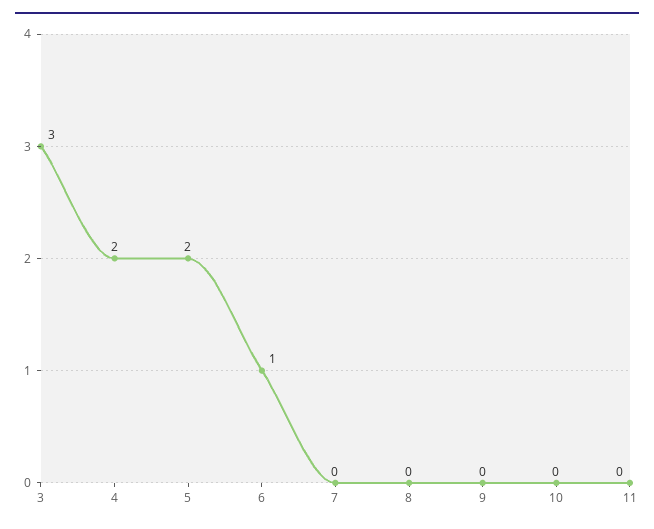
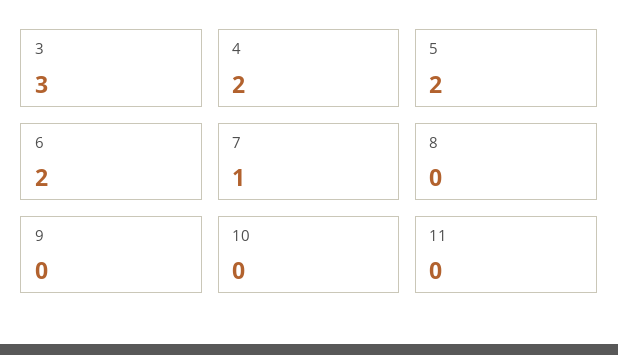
6: 1 -> 2
7: 0 -> 1

